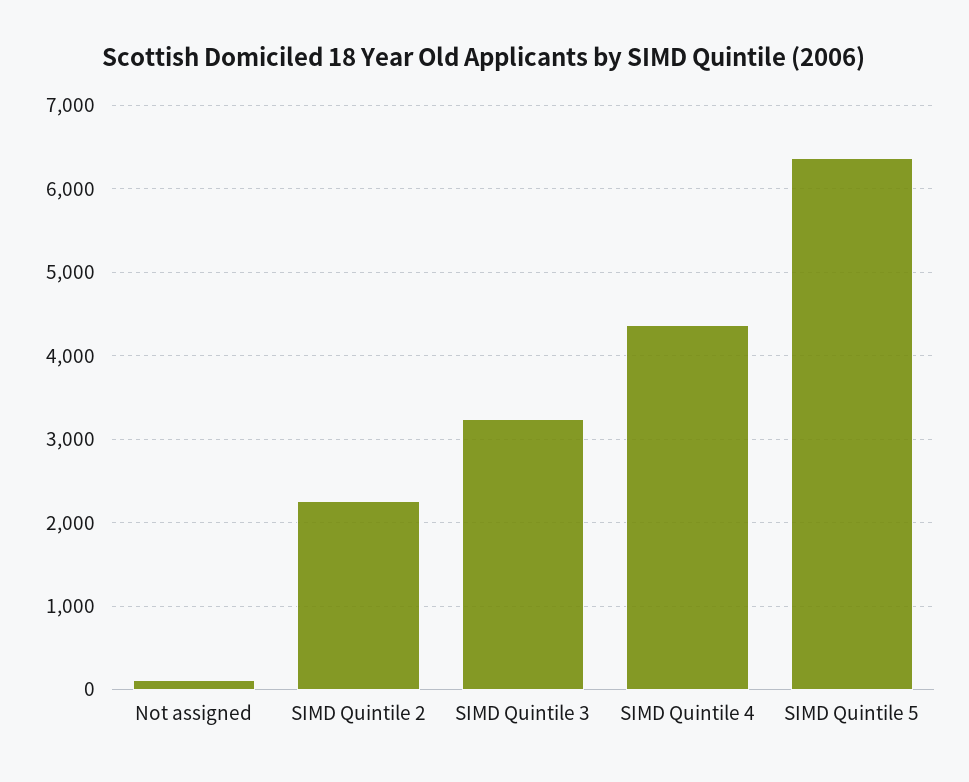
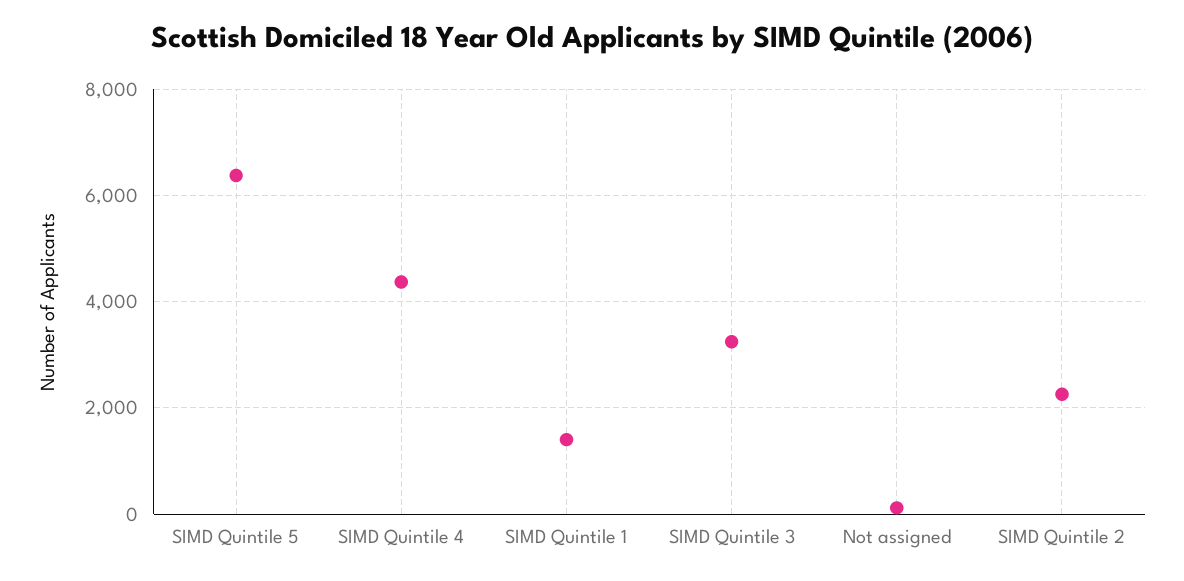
SIMD Quintile 1: none -> 1400

